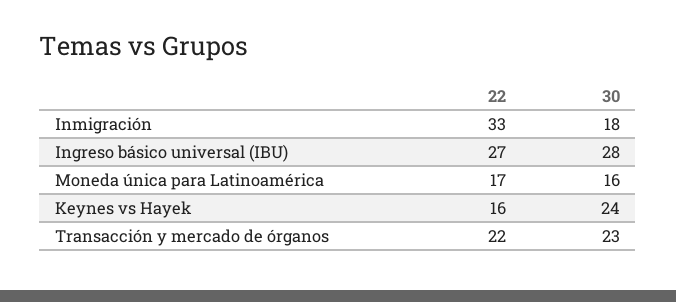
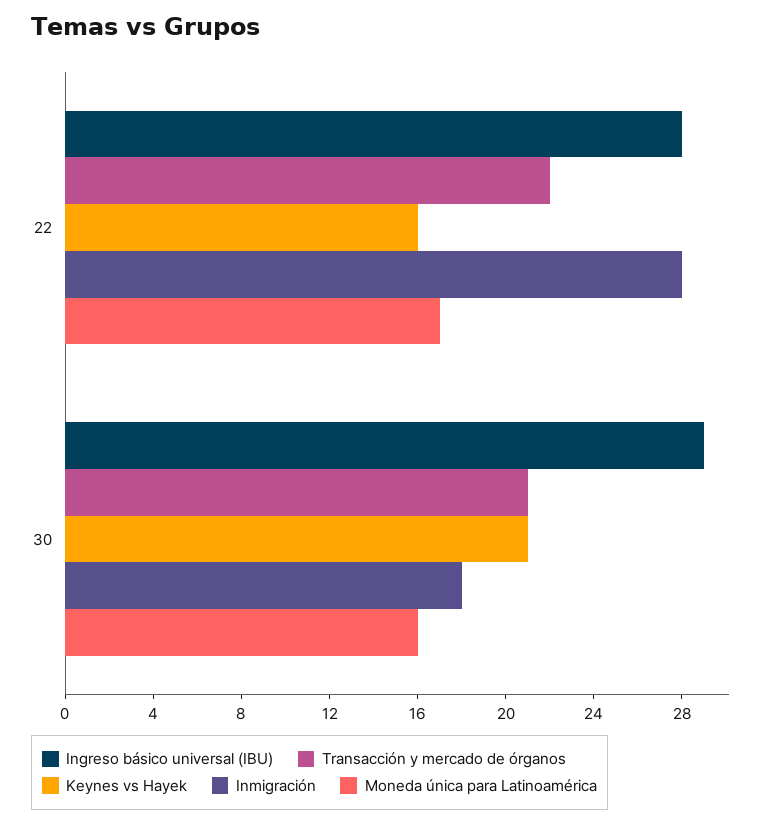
Inmigración, 22: 33 -> 28
Ingreso básico universal (IBU), 22: 27 -> 28
Ingreso básico universal (IBU), 30: 28 -> 29
Keynes vs Hayek, 30: 24 -> 21
Transacción y mercado de órganos, 30: 23 -> 21

